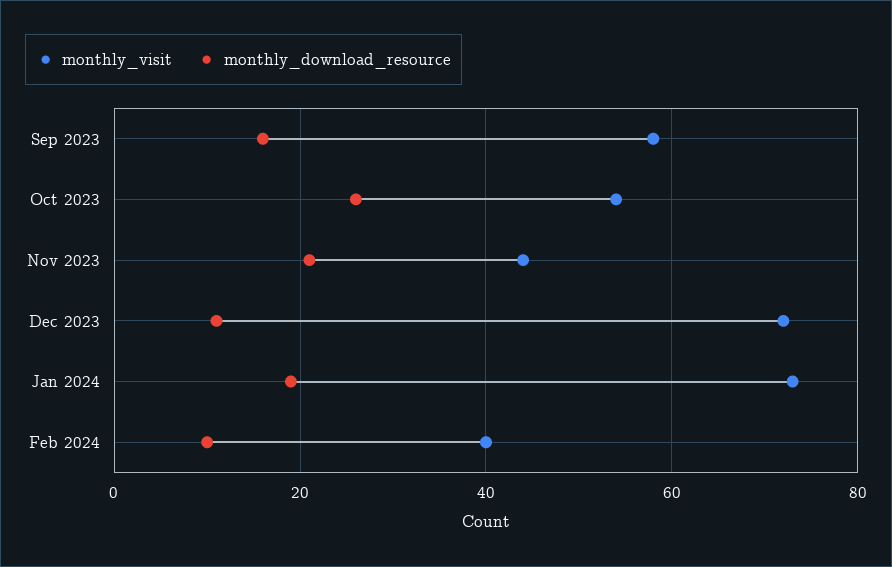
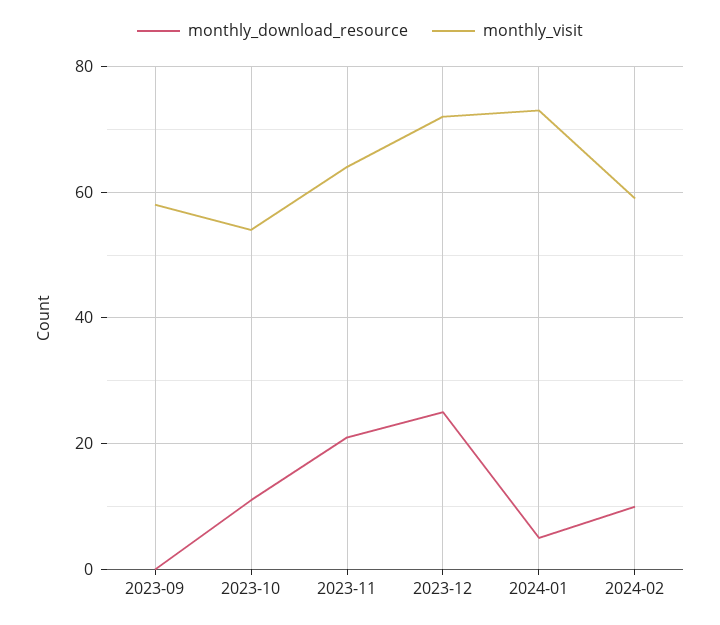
monthly_download_resource, Sep 2023: 15 -> 0
monthly_download_resource, Oct 2023: 25 -> 10
monthly_visit, Nov 2023: 45 -> 65
monthly_download_resource, Dec 2023: 10 -> 25
monthly_download_resource, Jan 2024: 20 -> 5
monthly_visit, Feb 2024: 40 -> 60

